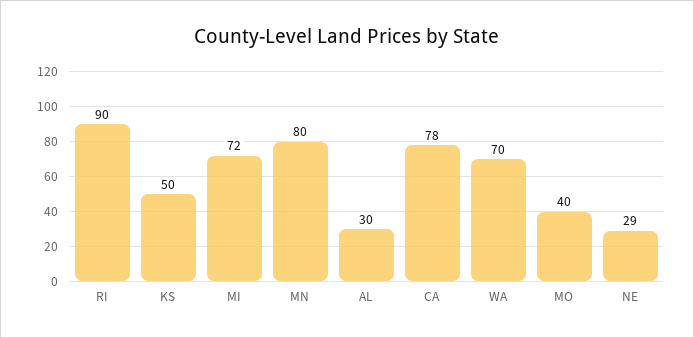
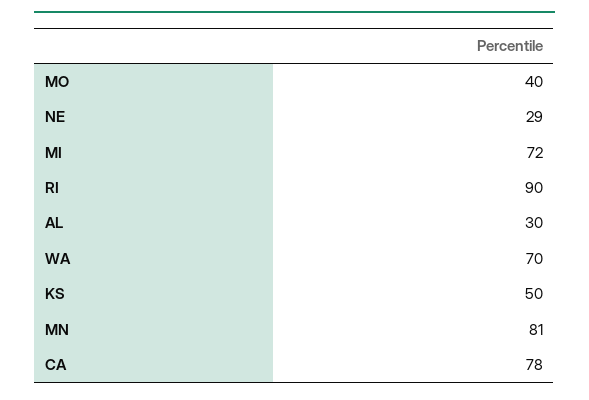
MN: 80 -> 81

